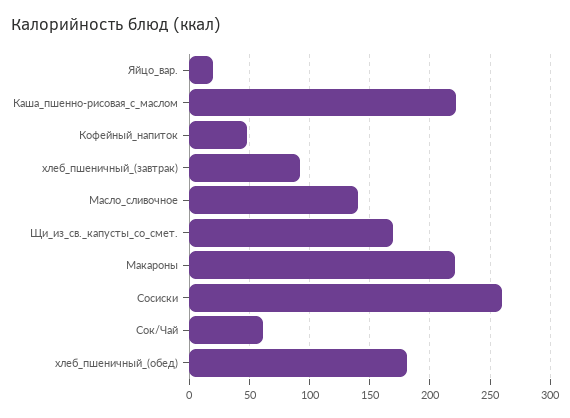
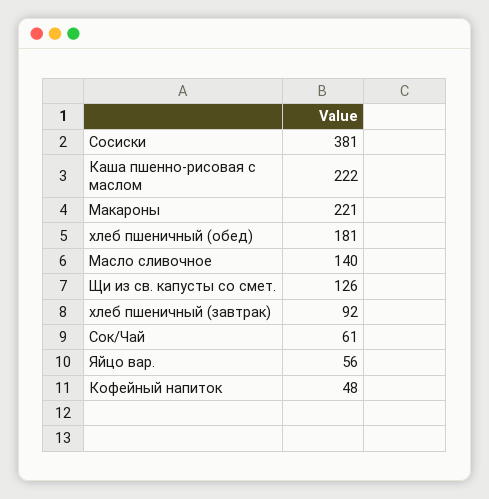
Яйцо_вар.: 20 -> 56
Щи_из_св._капусты_со_смет.: 170 -> 126
Сосиски: 260 -> 381

